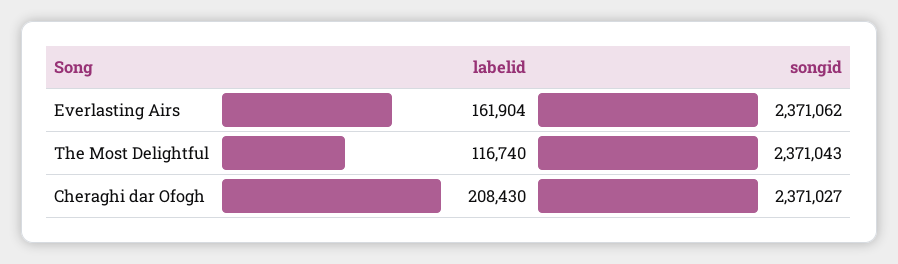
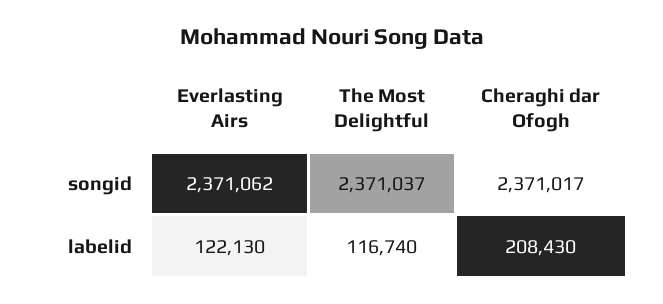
labelid, Everlasting Airs: 161904 -> 122130
songid, The Most Delightful: 2371043 -> 2371037
songid, Cheraghi dar Ofogh: 2371027 -> 2371017

